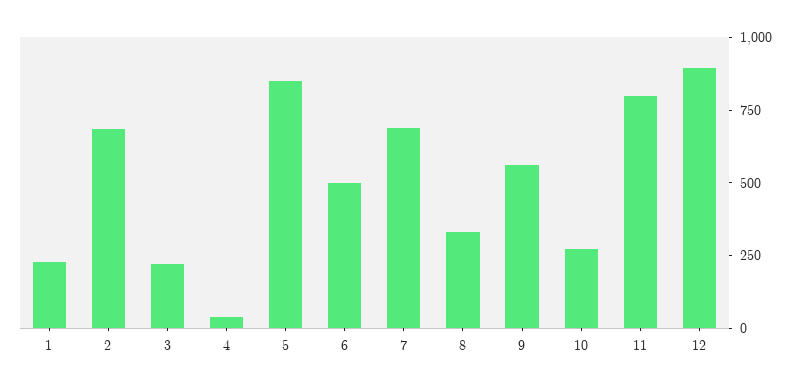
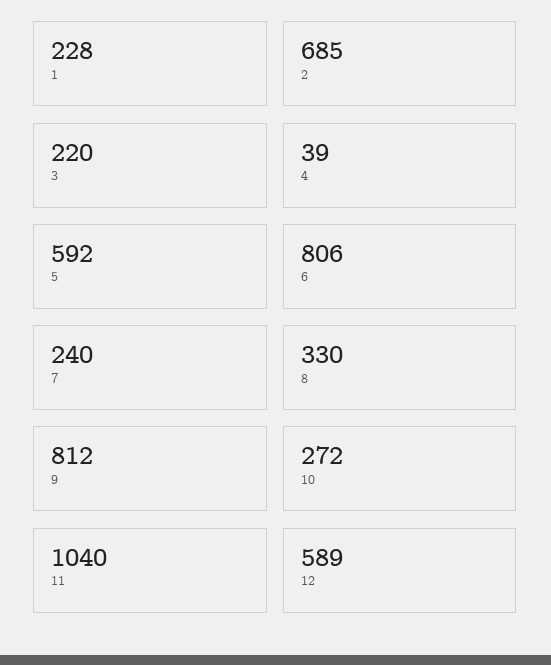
5: 850 -> 592
6: 500 -> 806
7: 700 -> 240
9: 550 -> 812
11: 800 -> 1040
12: 900 -> 589

